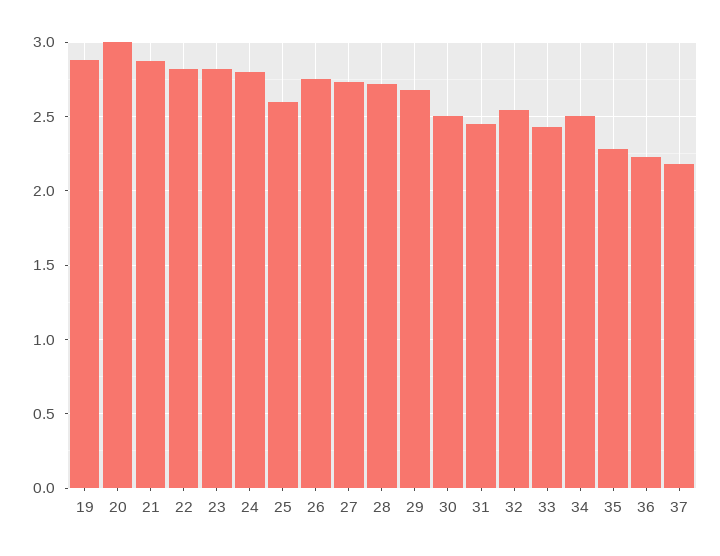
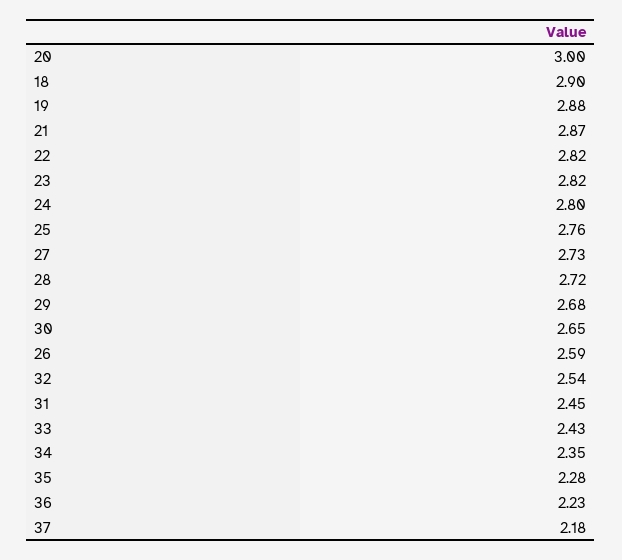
25: 2.6 -> 2.76
26: 2.75 -> 2.59
30: 2.5 -> 2.65
34: 2.5 -> 2.35
18: none -> 2.9

